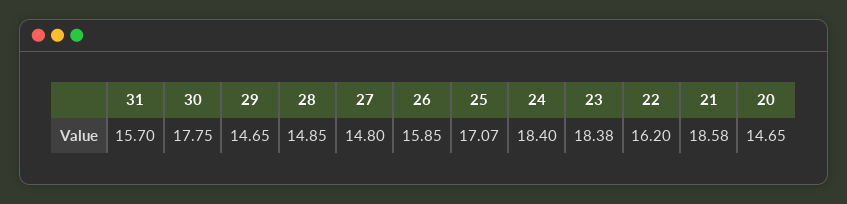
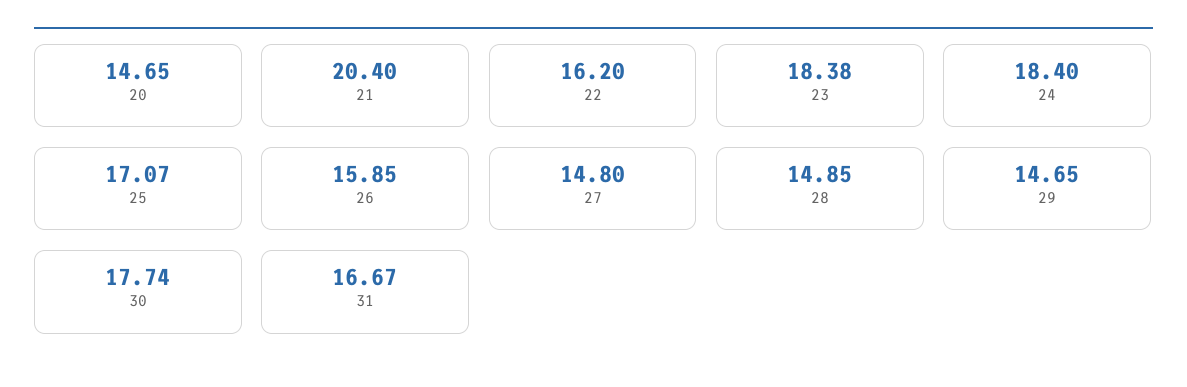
31: 15.7 -> 16.67
30: 17.75 -> 17.74
21: 18.58 -> 20.4

